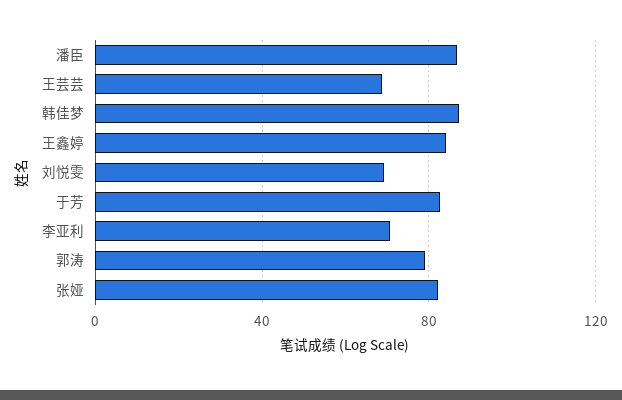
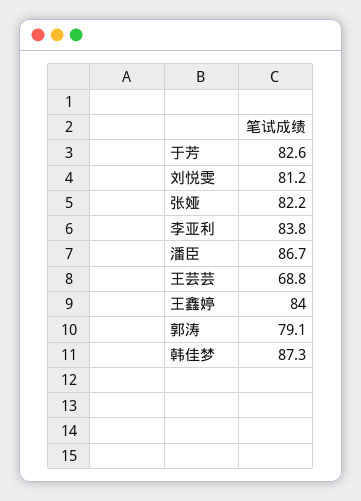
刘悦雯: 70 -> 81.2
李亚利: 70 -> 83.8

